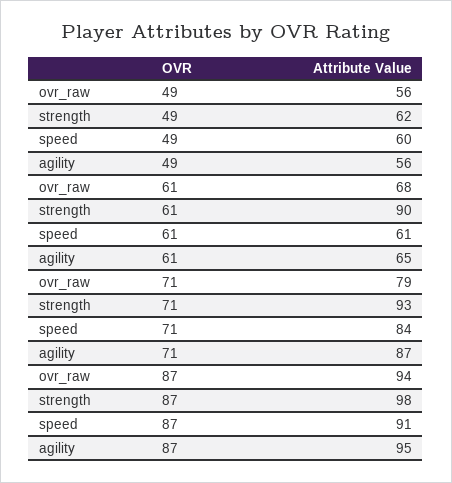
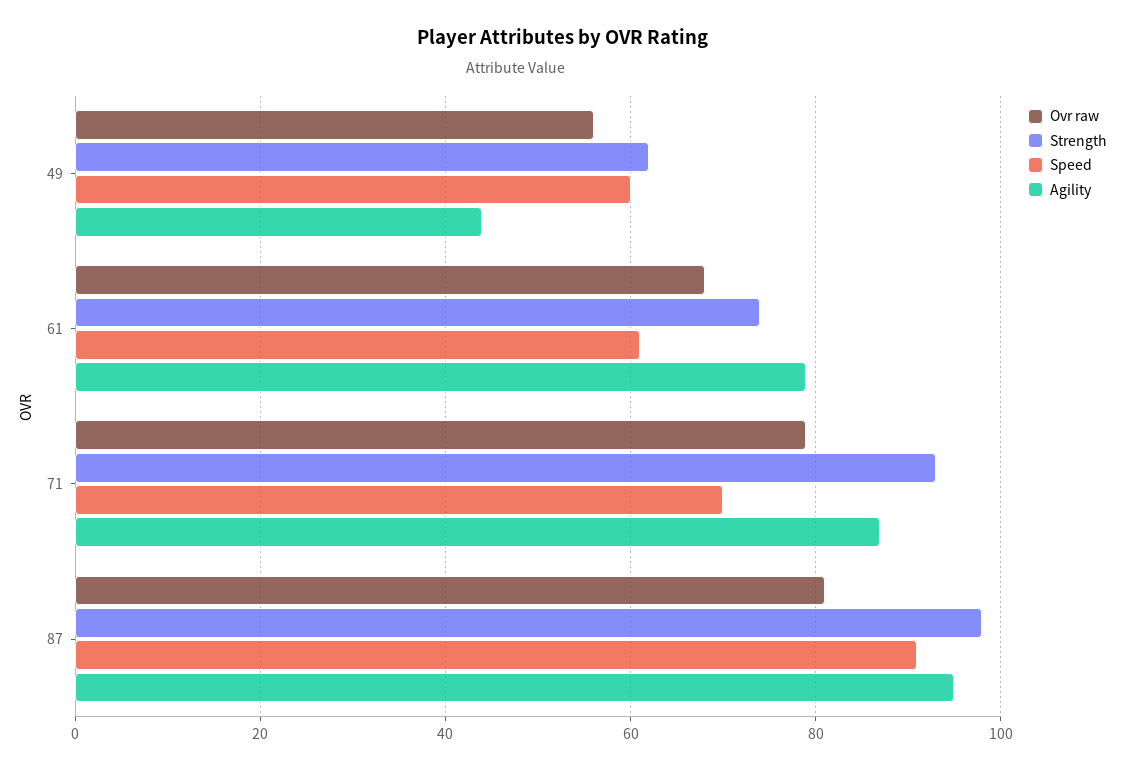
agility, 49: 56 -> 45
strength, 61: 90 -> 75
agility, 61: 65 -> 80
speed, 71: 84 -> 70
ovr_raw, 87: 94 -> 80

